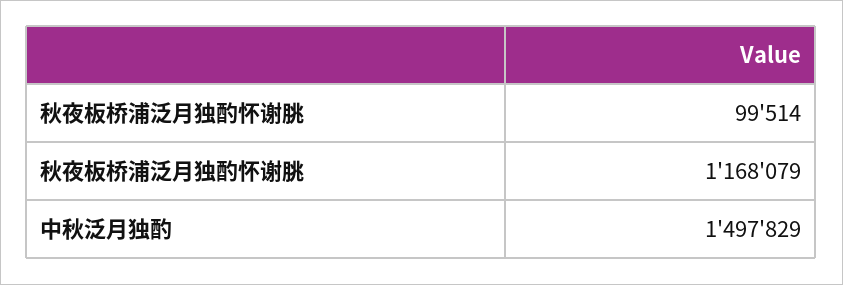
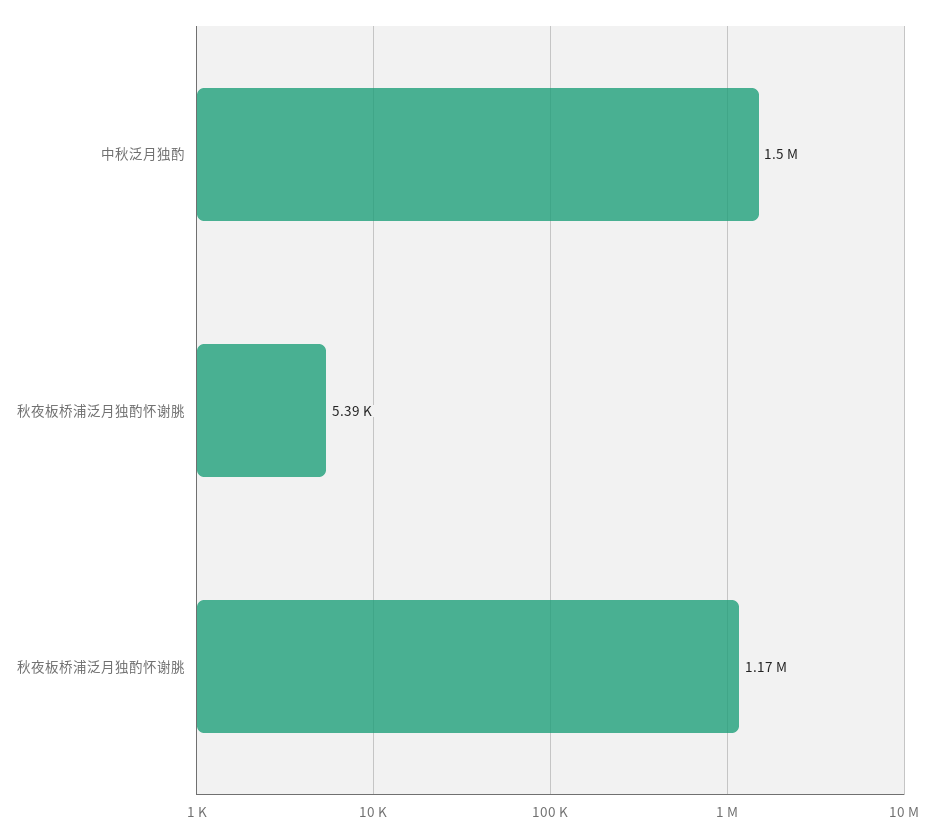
秋夜板桥浦泛月独酌怀谢脁: 99514 -> 5390

